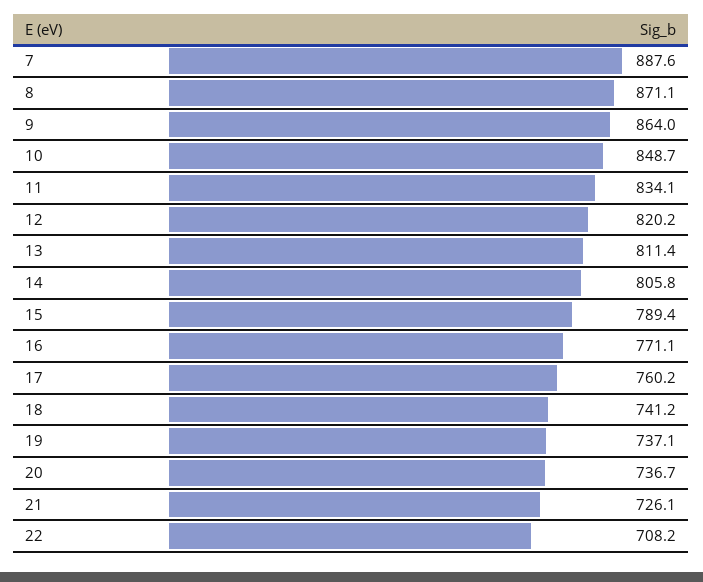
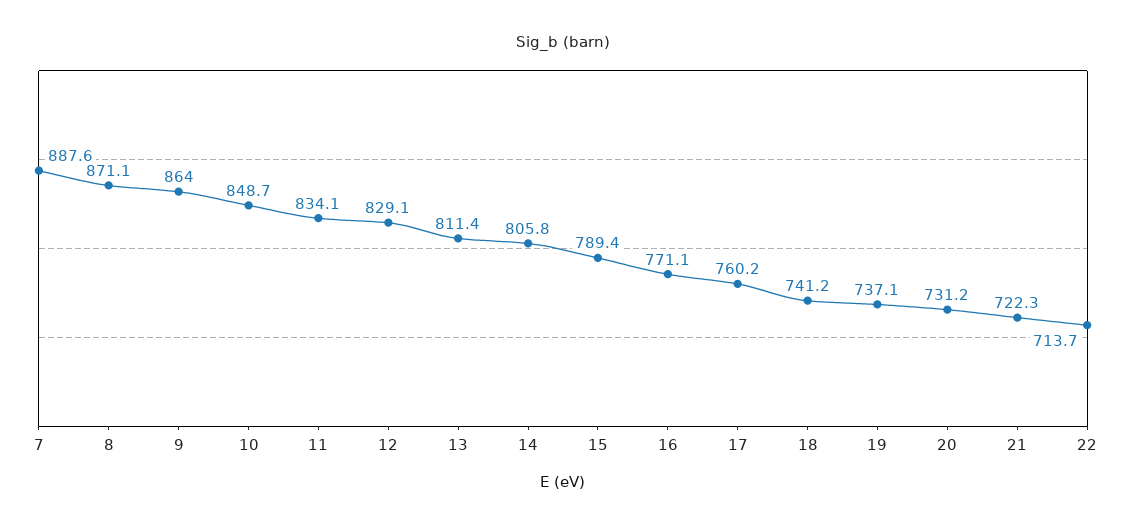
12: 820.2 -> 829.1
20: 736.7 -> 731.2
21: 726.1 -> 722.3
22: 708.2 -> 713.7

